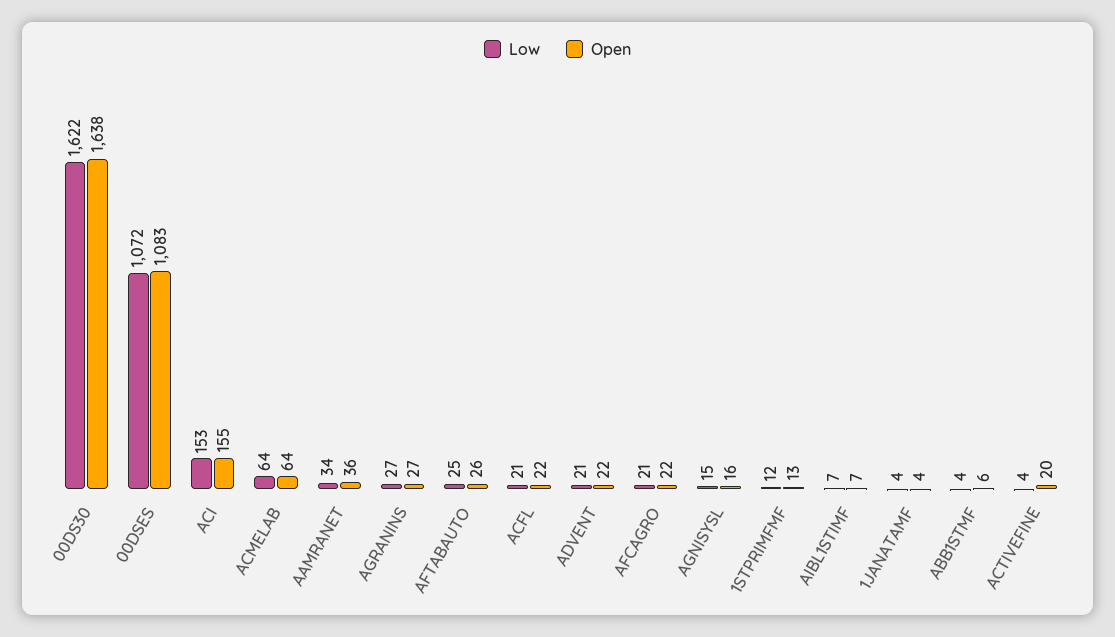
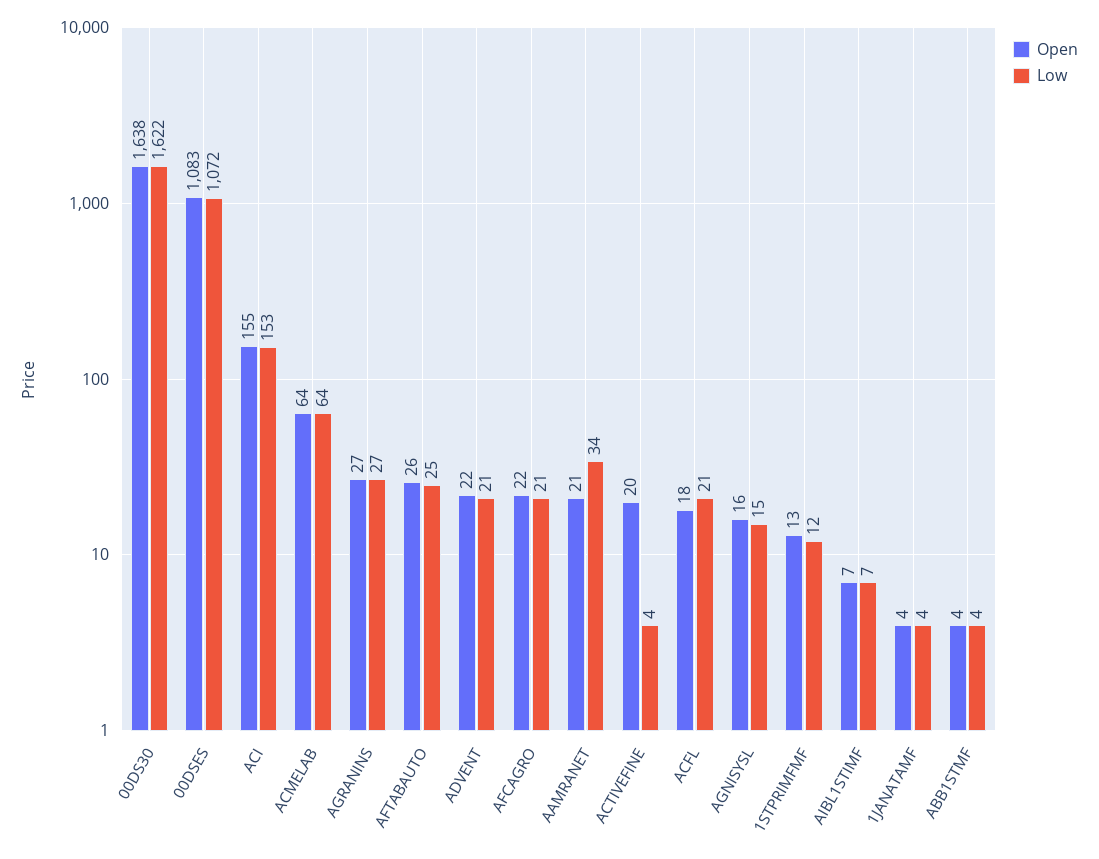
Open, AAMRANET: 36 -> 21
Open, ACFL: 22 -> 18
Open, ABB1STMF: 6 -> 4

